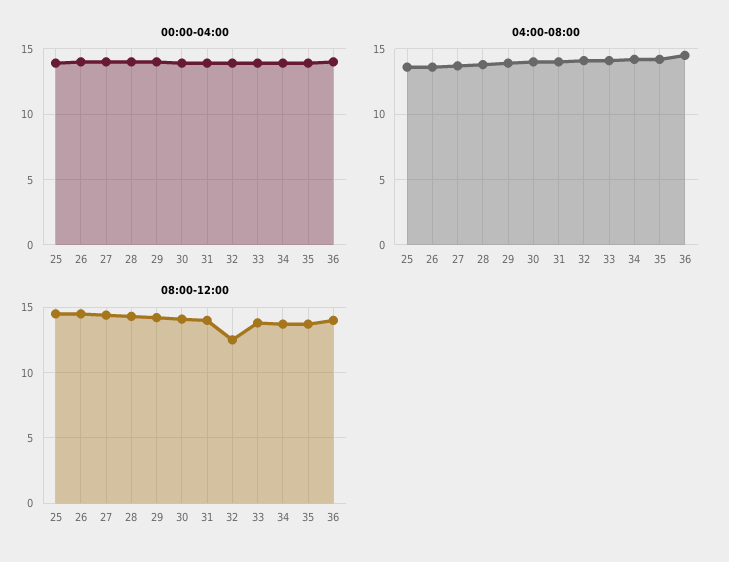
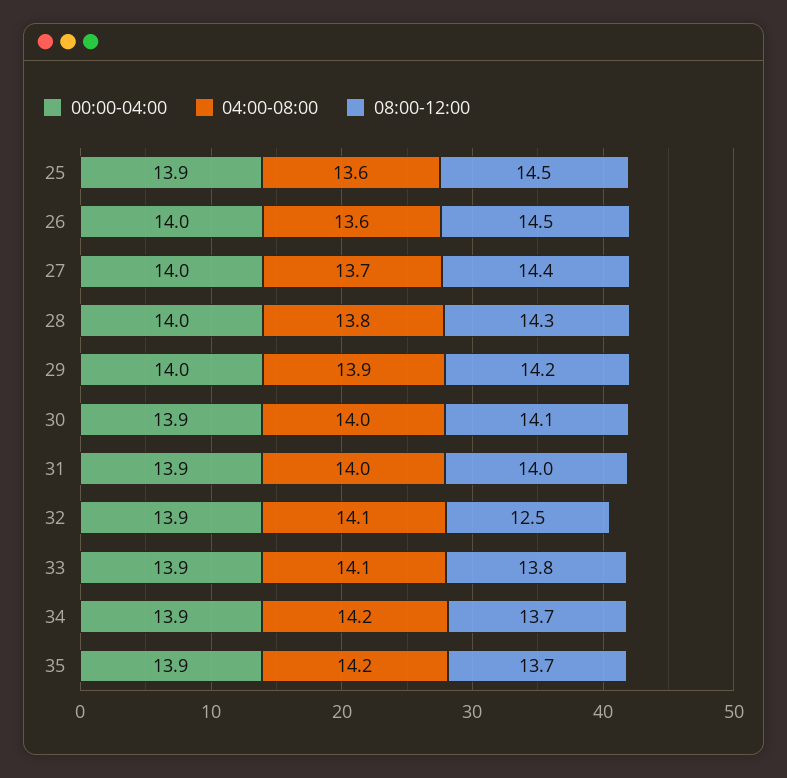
00:00-04:00, 36: 14 -> none
04:00-08:00, 36: 14.5 -> none
08:00-12:00, 36: 14 -> none

